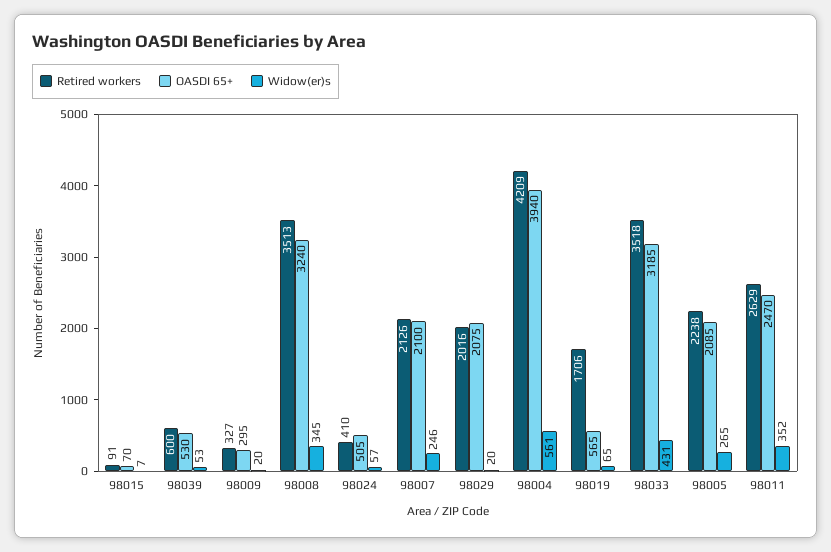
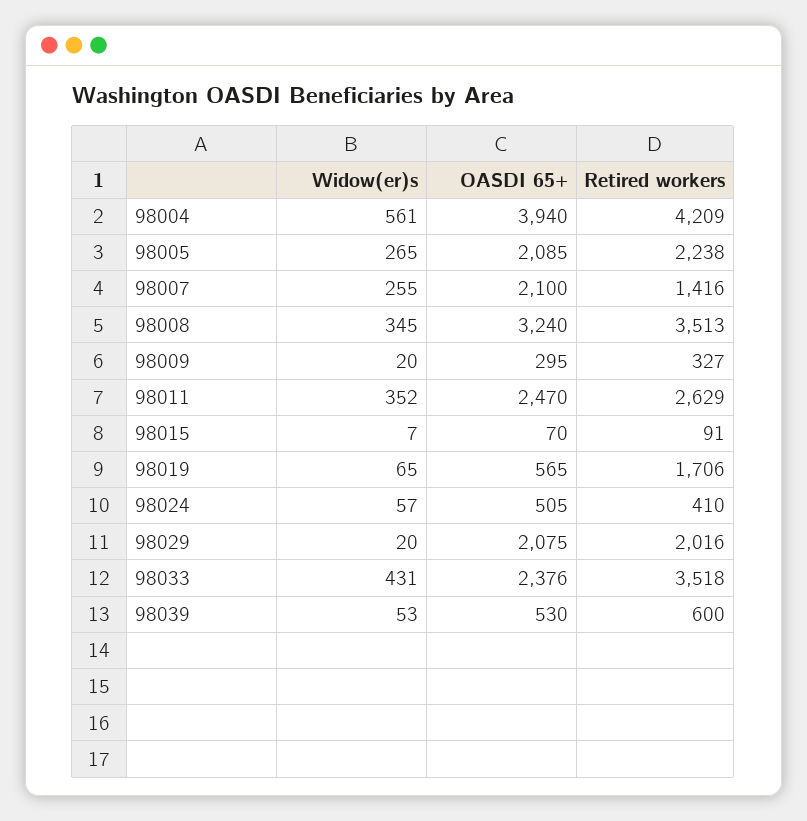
Retired workers, 98007: 2126 -> 1416
Widow(er)s, 98007: 246 -> 255
OASDI 65+, 98033: 3185 -> 2376

